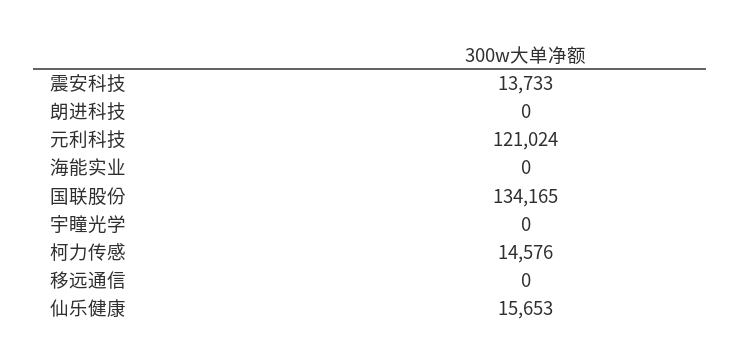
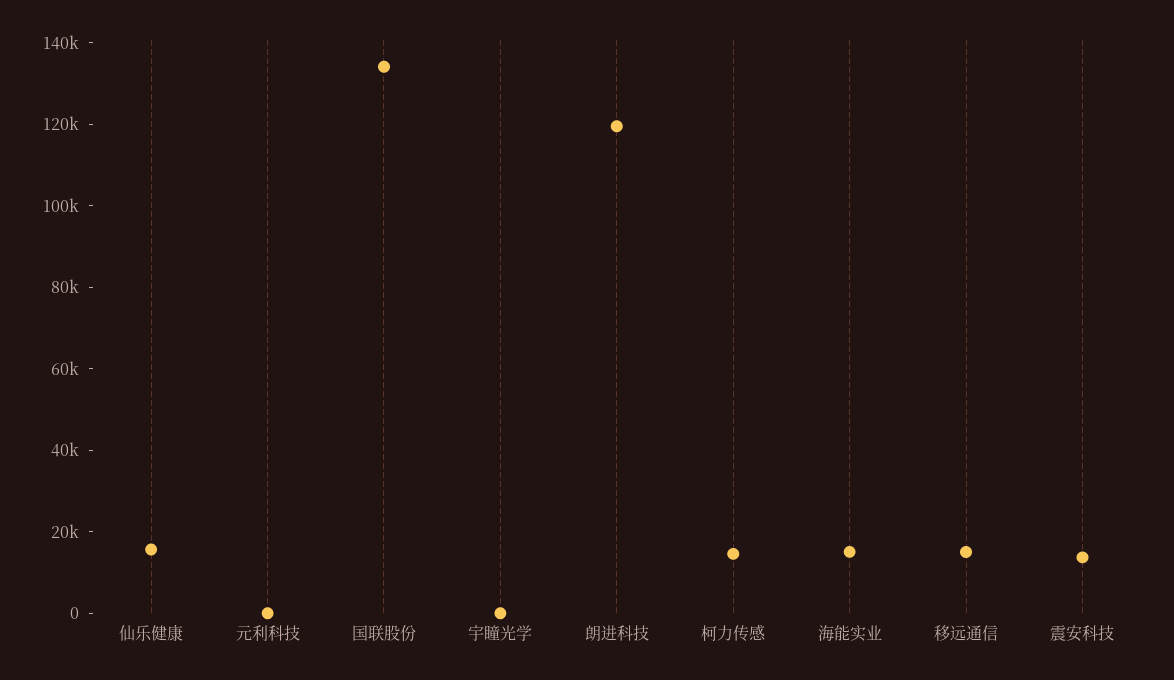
朗进科技: 0 -> 120000
元利科技: 121024 -> 0
海能实业: 0 -> 15000
移远通信: 0 -> 15000

